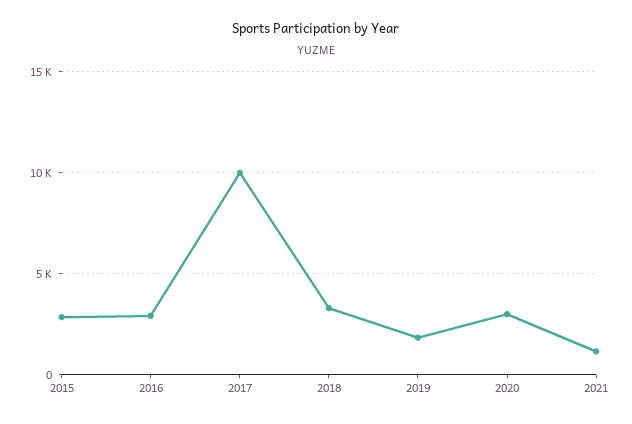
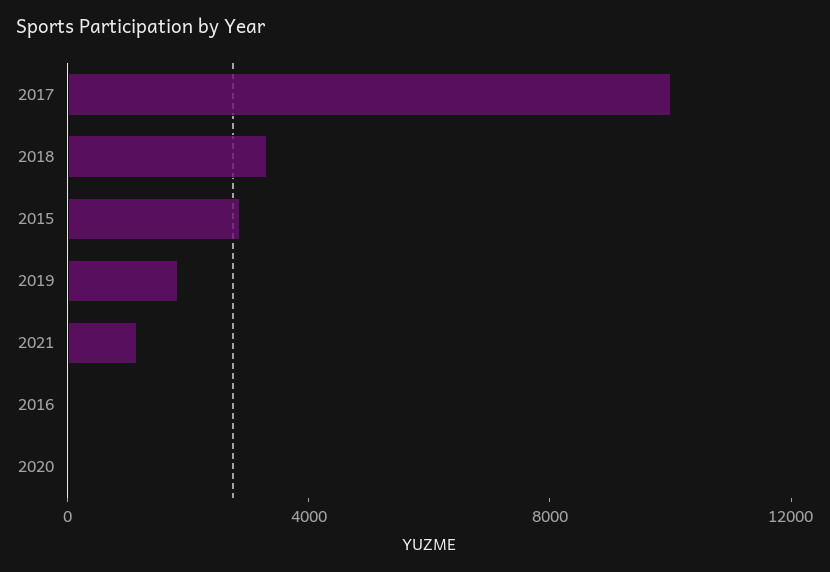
2016: 3000 -> 0
2020: 3000 -> 0

